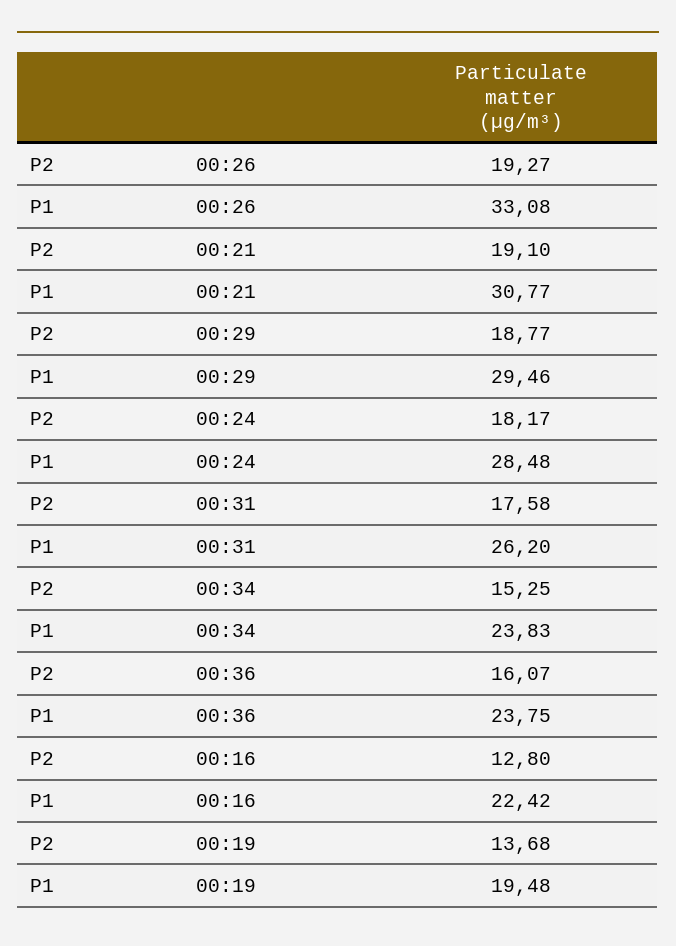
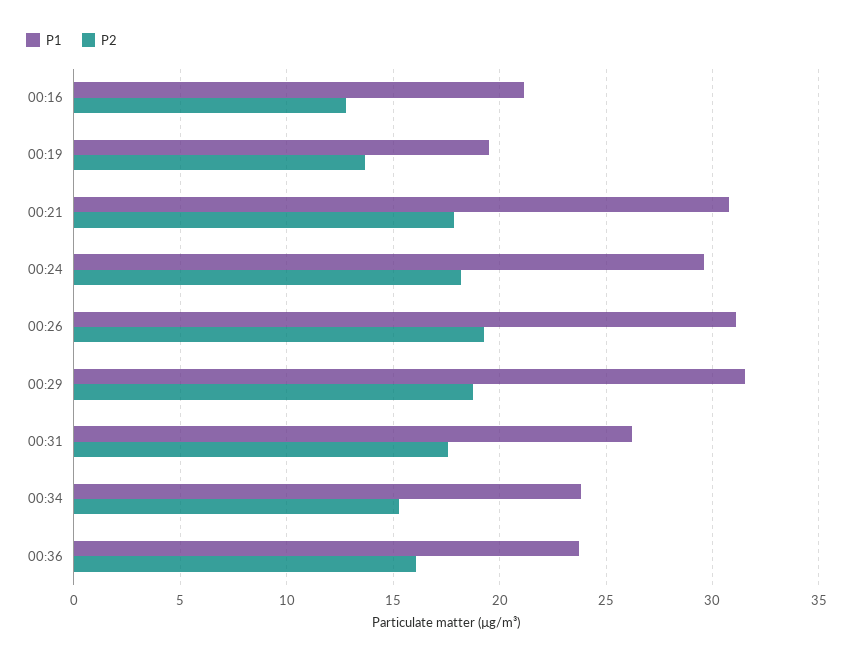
P1, 00:26: 33.08 -> 31
P2, 00:21: 19.1 -> 18
P1, 00:29: 29.46 -> 31.5
P1, 00:24: 28.48 -> 29.5
P1, 00:16: 22.42 -> 21

